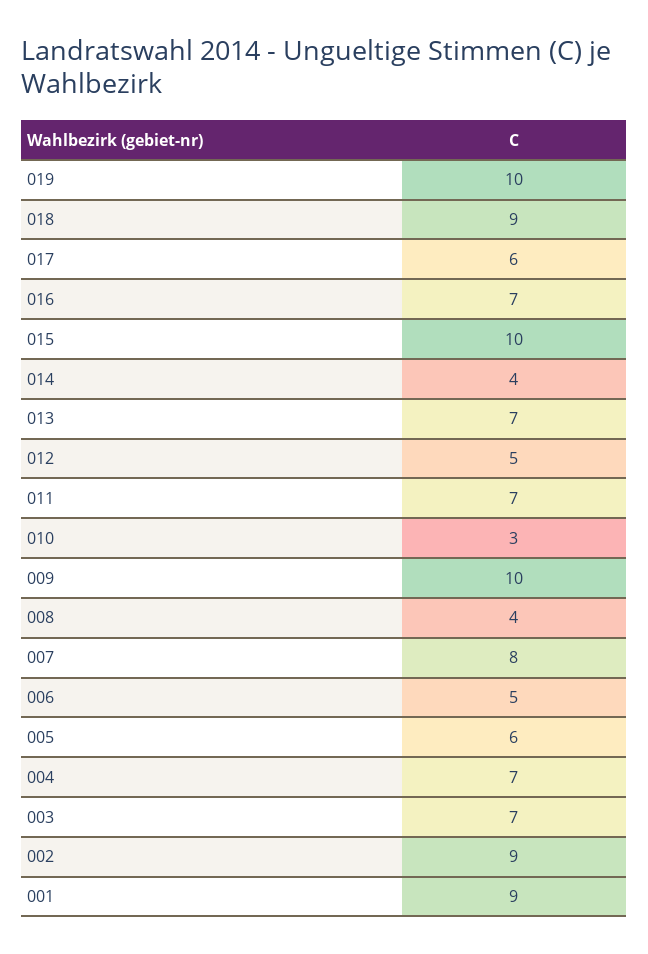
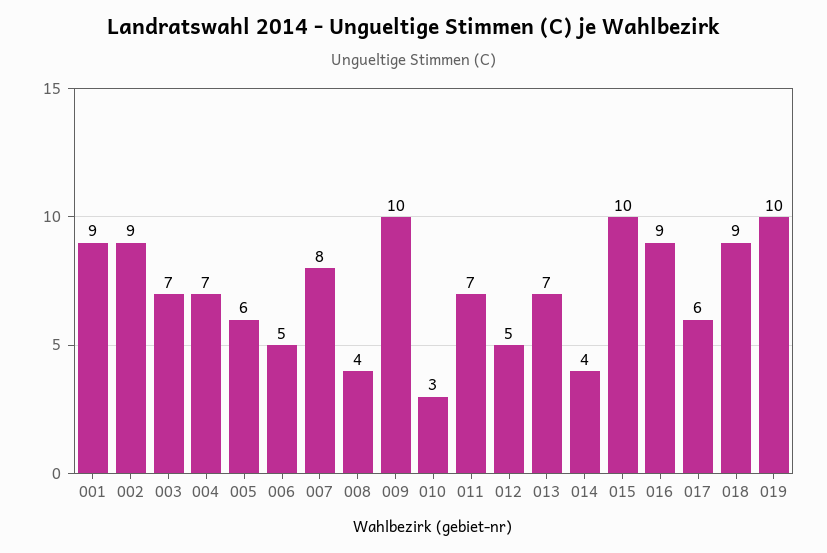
016: 7 -> 9

